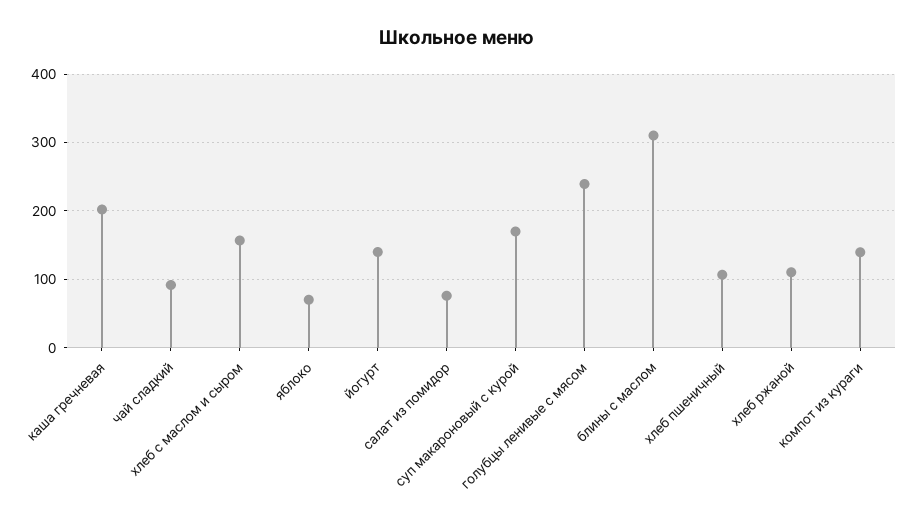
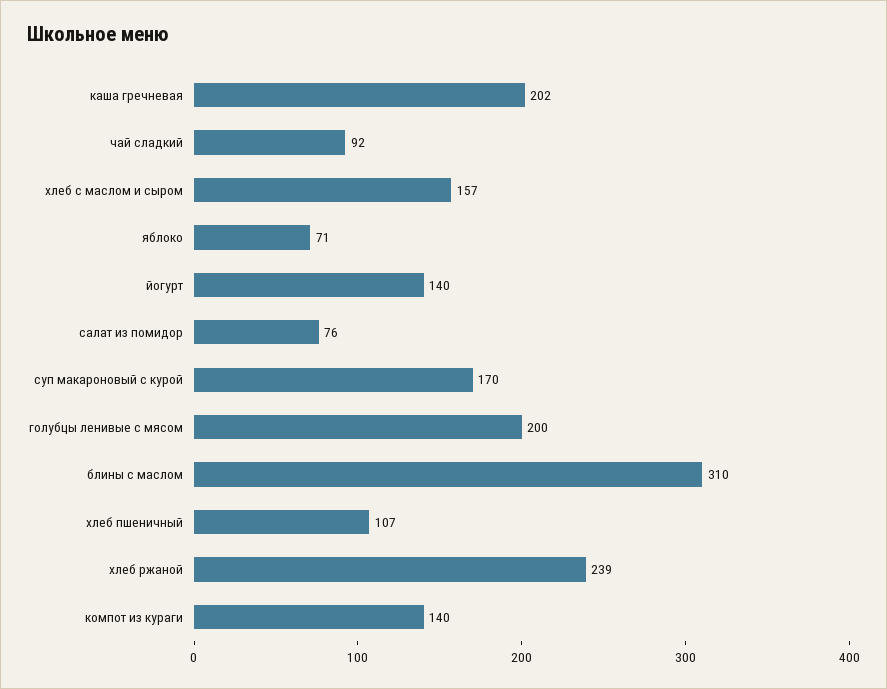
голубцы ленивые с мясом: 240 -> 200
хлеб ржаной: 110 -> 239

